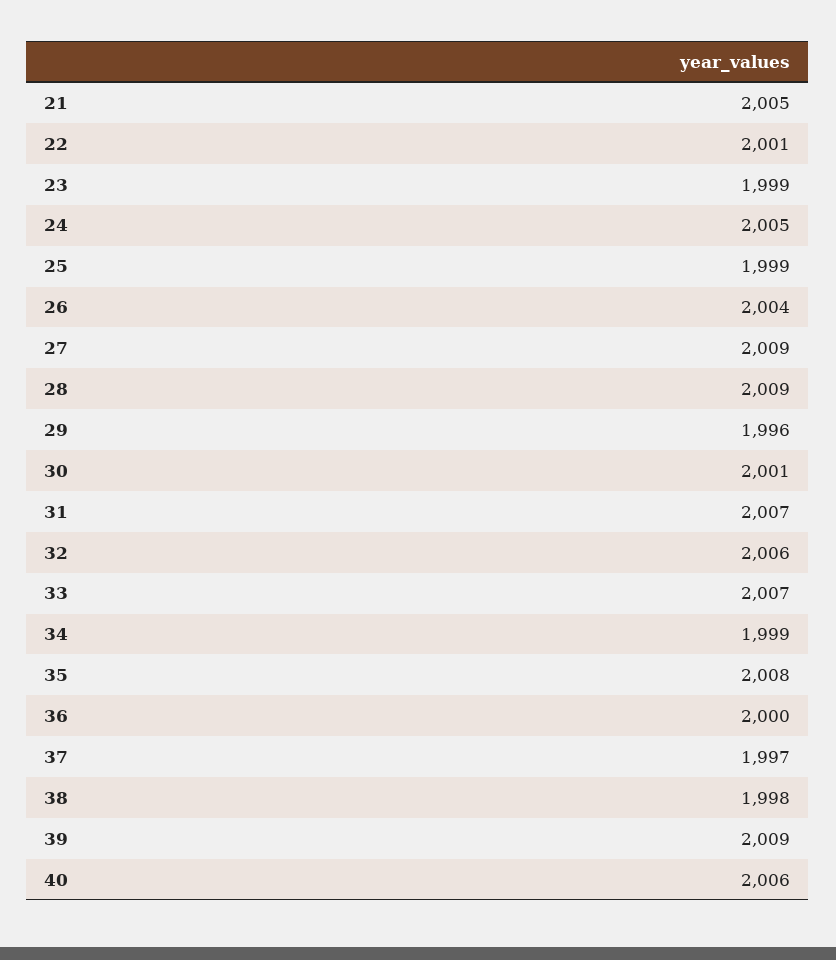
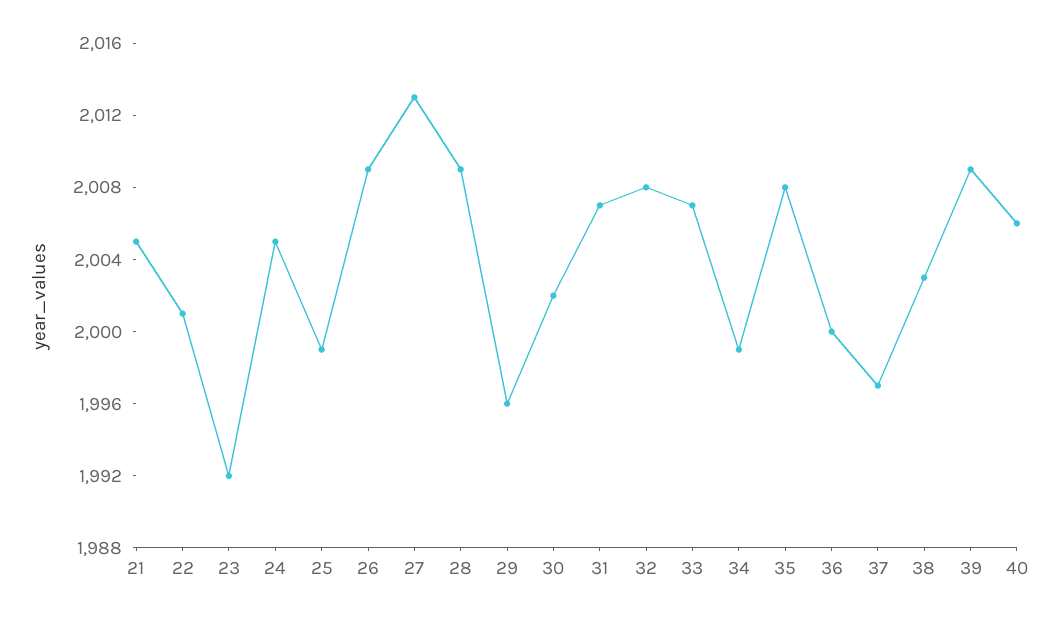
23: 1999 -> 1992
26: 2004 -> 2009
27: 2009 -> 2013
30: 2001 -> 2002
32: 2006 -> 2008
38: 1998 -> 2003

